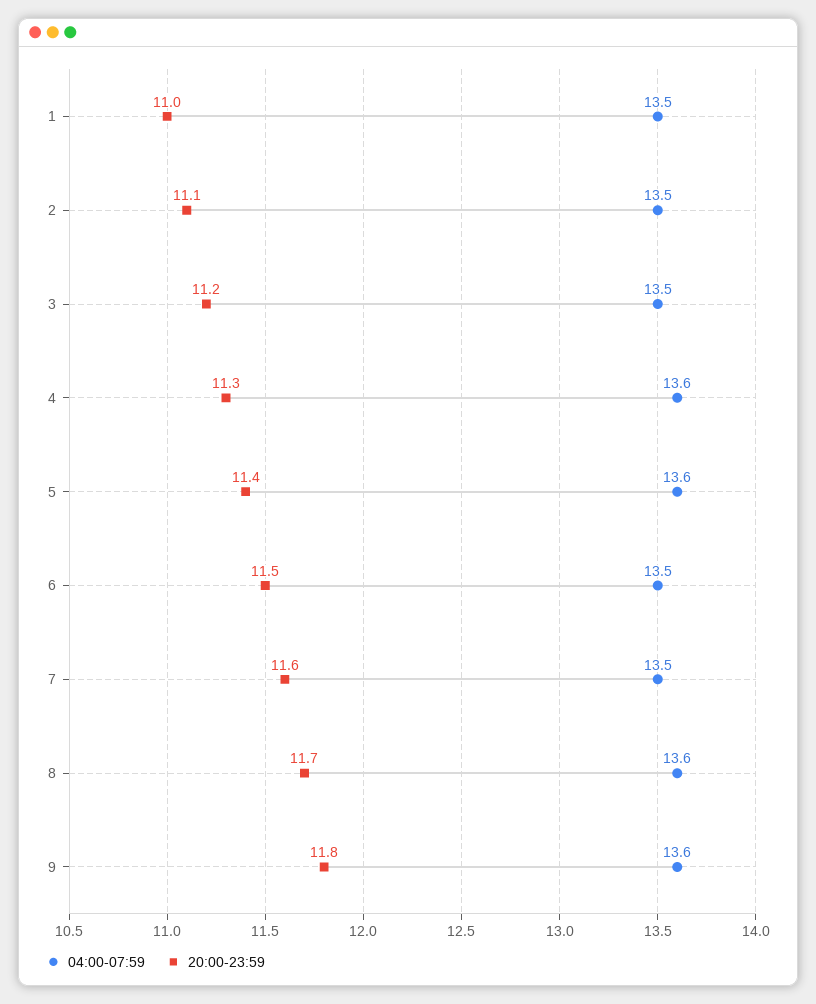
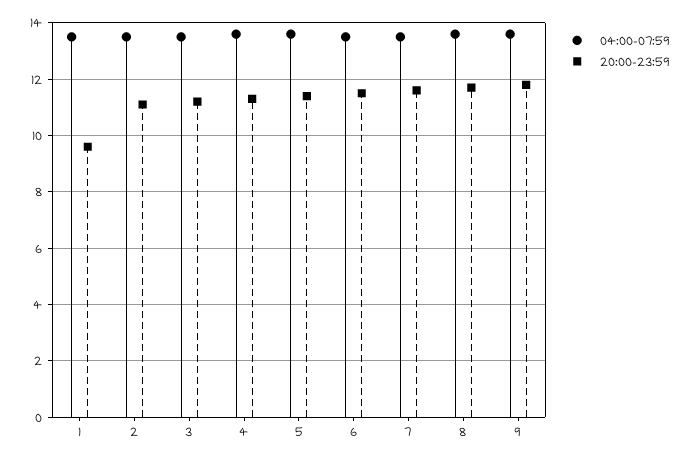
20:00-23:59, 1: 11 -> 9.5

